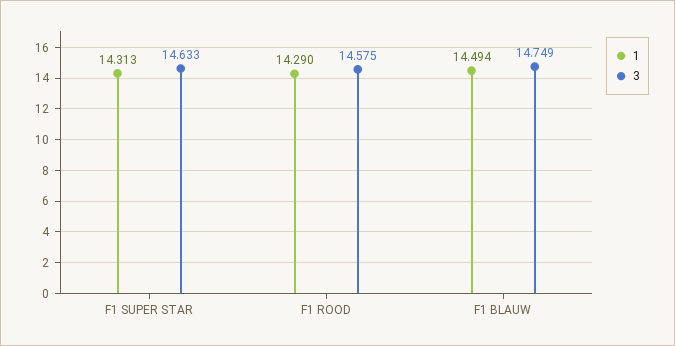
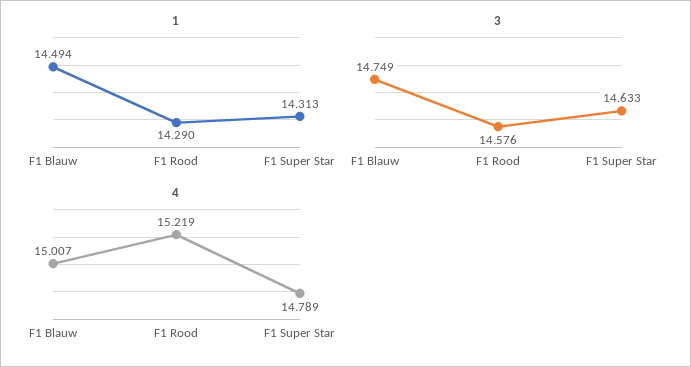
3, F1 ROOD: 14.575 -> 14.576
4, F1 BLAUW: none -> 15.007
4, F1 ROOD: none -> 15.219
4, F1 SUPER STAR: none -> 14.789

